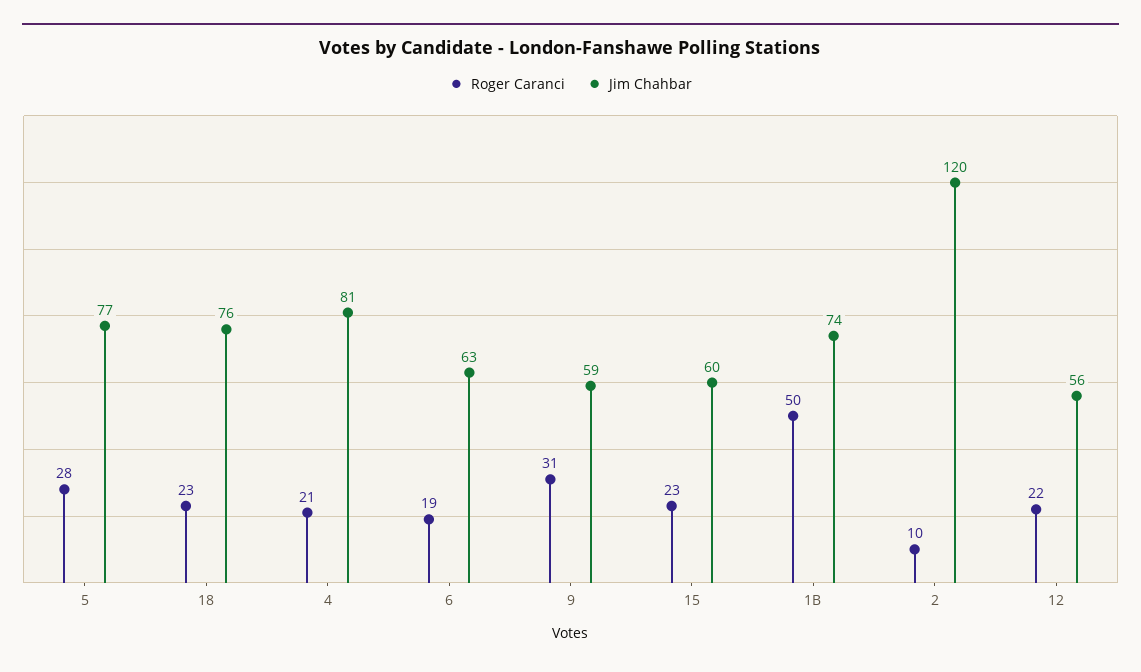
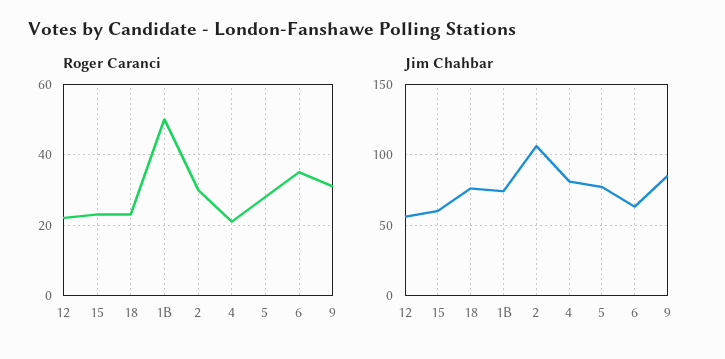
Roger Caranci, 6: 19 -> 35
Jim Chahbar, 9: 59 -> 85
Roger Caranci, 2: 10 -> 30
Jim Chahbar, 2: 120 -> 105

